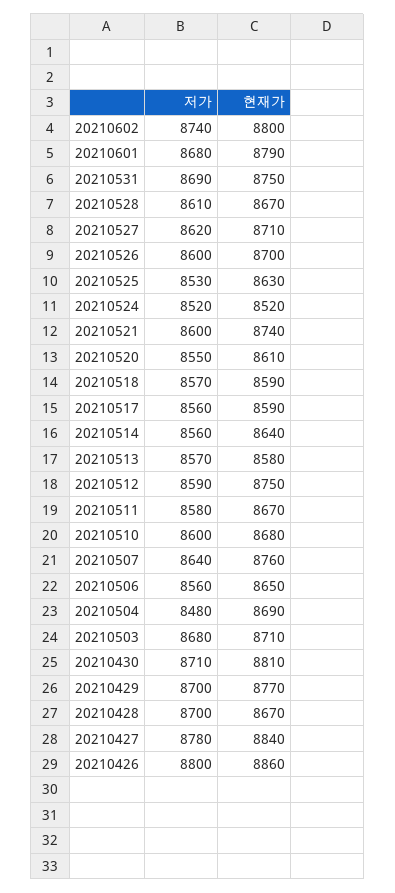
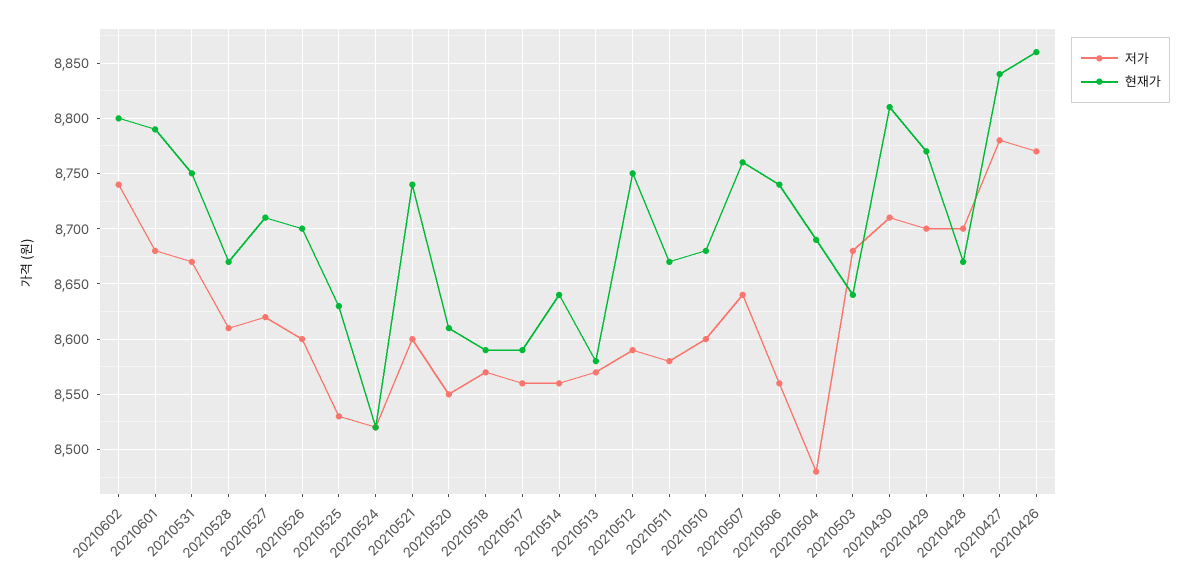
저가, 20210531: 8690 -> 8670
현재가, 20210506: 8650 -> 8740
현재가, 20210503: 8710 -> 8640
저가, 20210426: 8800 -> 8770

